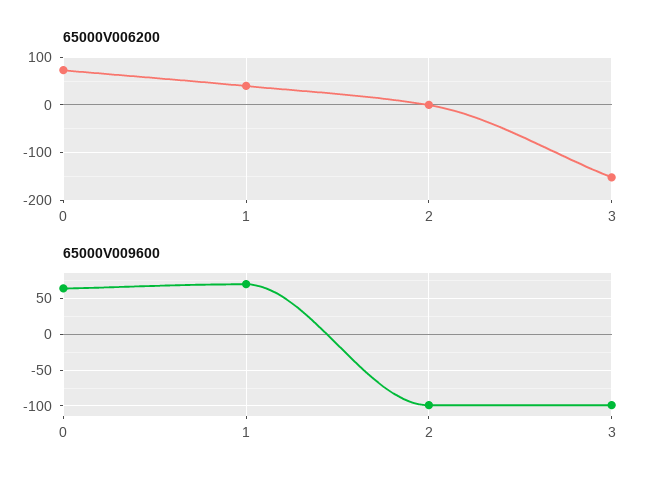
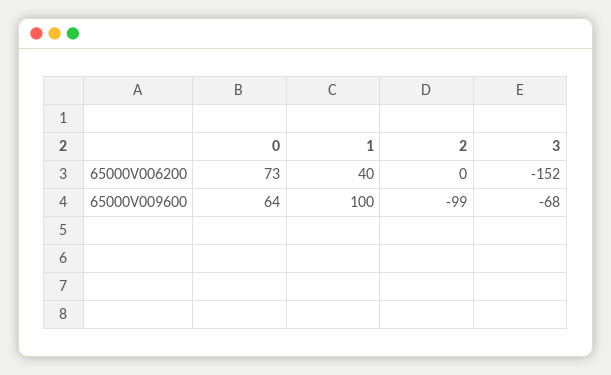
65000V009600, 1: 70 -> 100
65000V009600, 3: -100 -> -68

